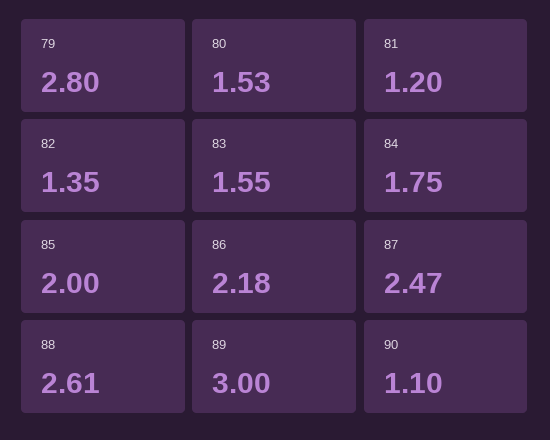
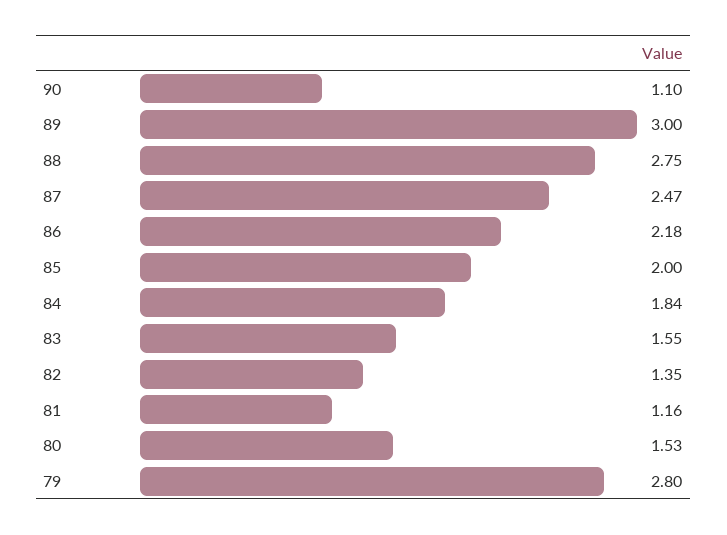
81: 1.2 -> 1.16
84: 1.75 -> 1.84
88: 2.61 -> 2.75

